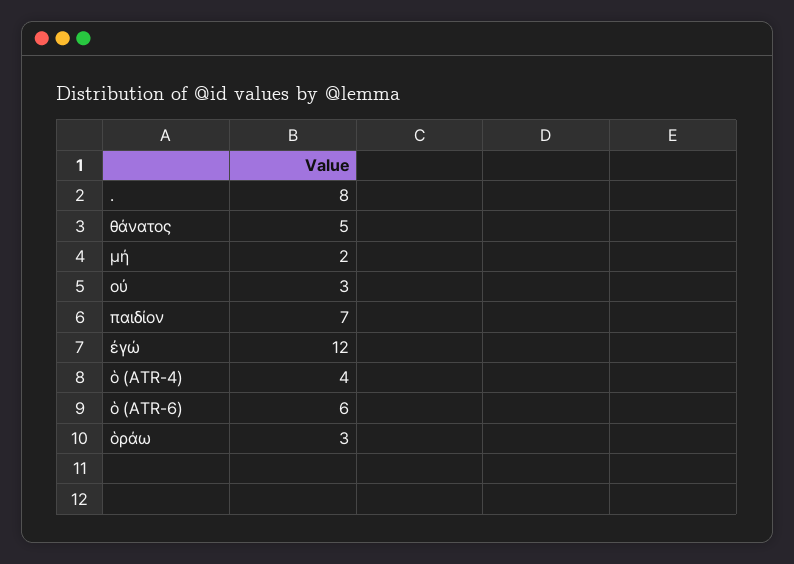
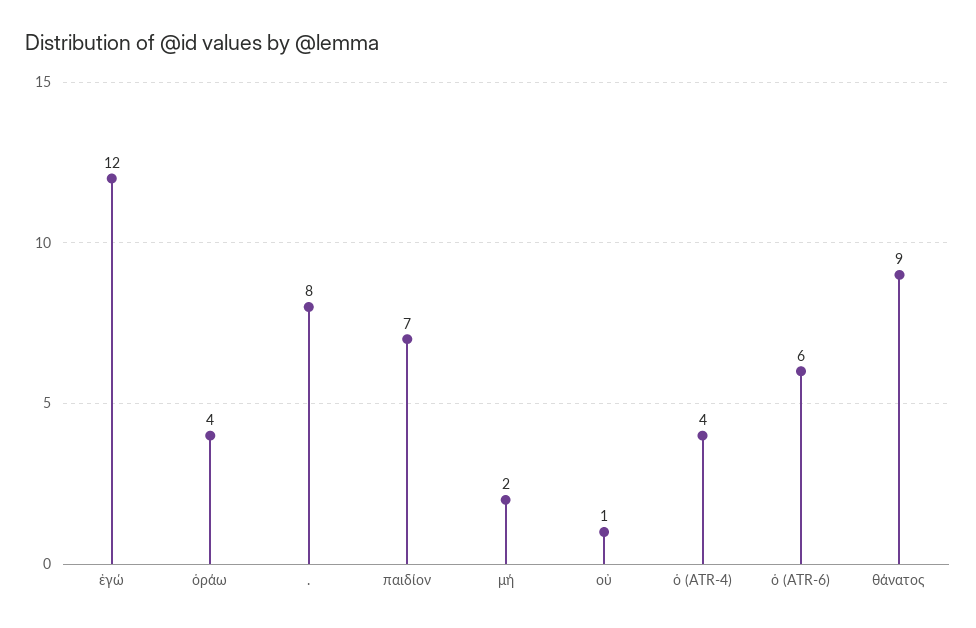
θάνατος: 5 -> 9
οὐ: 3 -> 1
ὁράω: 3 -> 4

